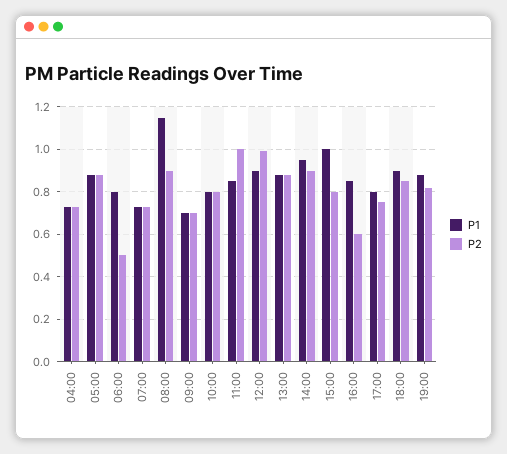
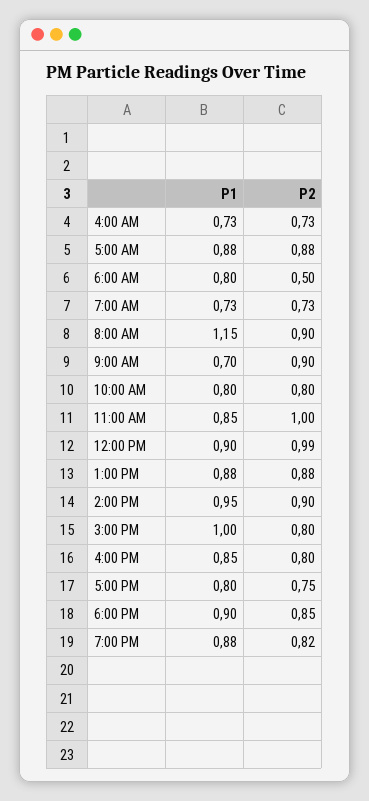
P2, 09:00: 0.7 -> 0.9
P2, 16:00: 0.6 -> 0.8

